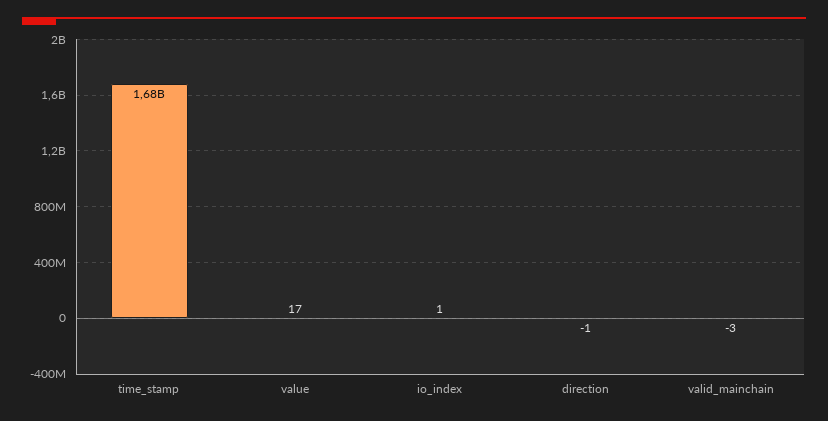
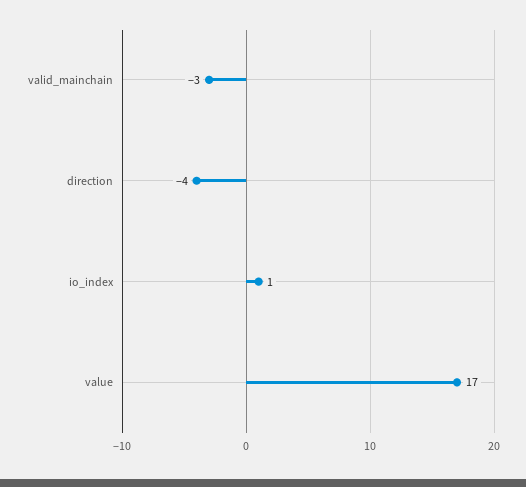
time_stamp: 1680000000 -> none
direction: -1 -> -4

